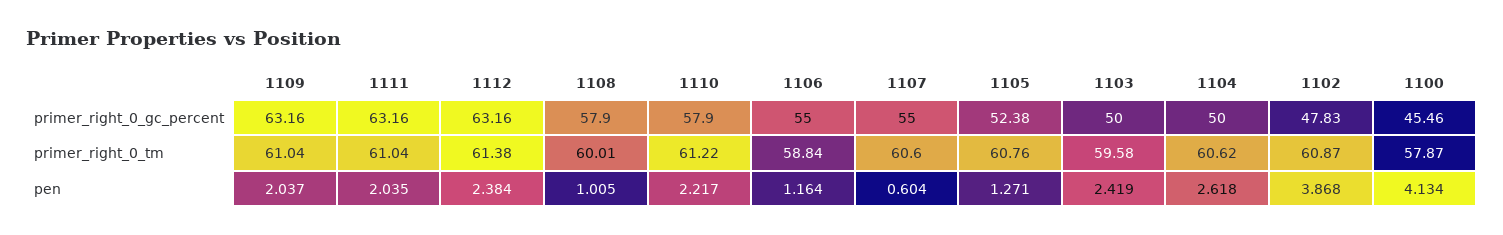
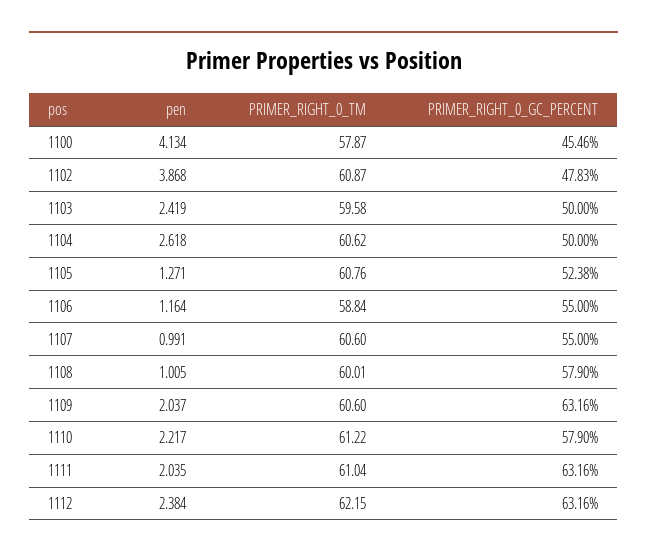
1109, primer_right_0_tm: 61.04 -> 60.6
1112, primer_right_0_tm: 61.38 -> 62.15
1107, pen: 0.604 -> 0.991

